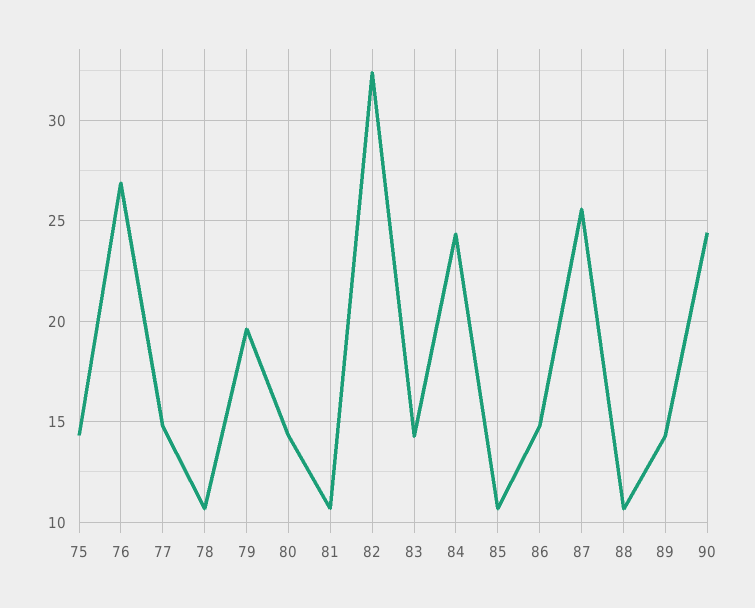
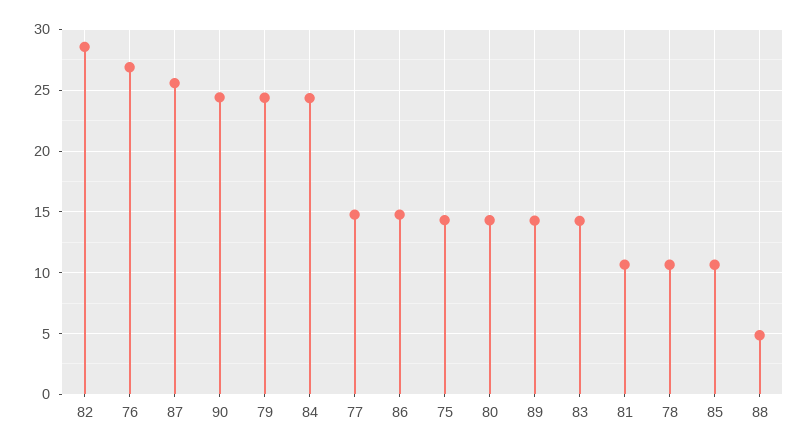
79: 19.5 -> 24.5
82: 32.5 -> 28.5
88: 10.5 -> 5

